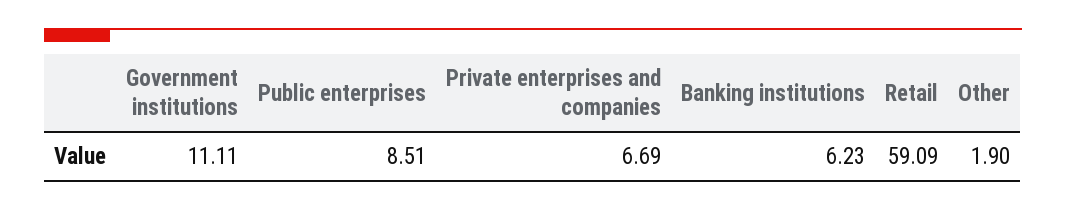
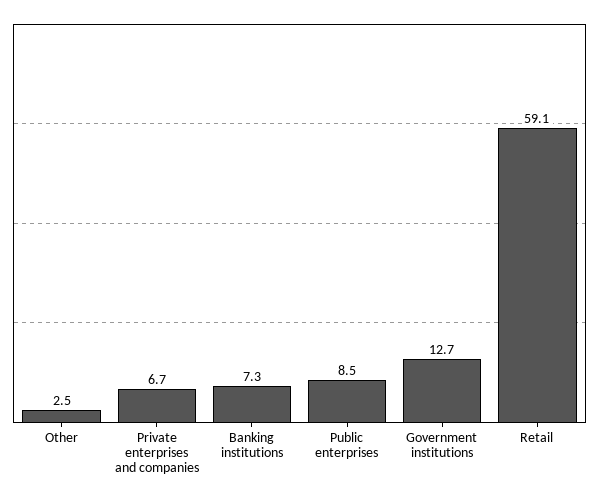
Government institutions: 11.11 -> 12.7
Banking institutions: 6.23 -> 7.3
Other: 1.9 -> 2.5

